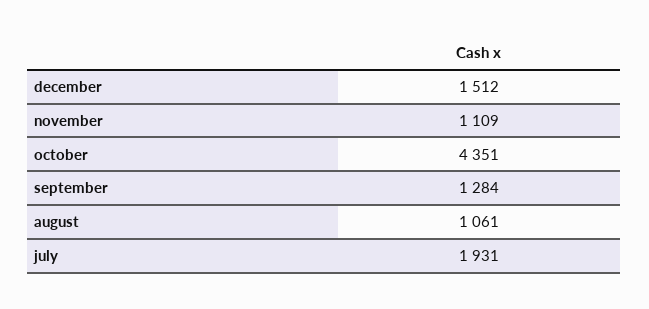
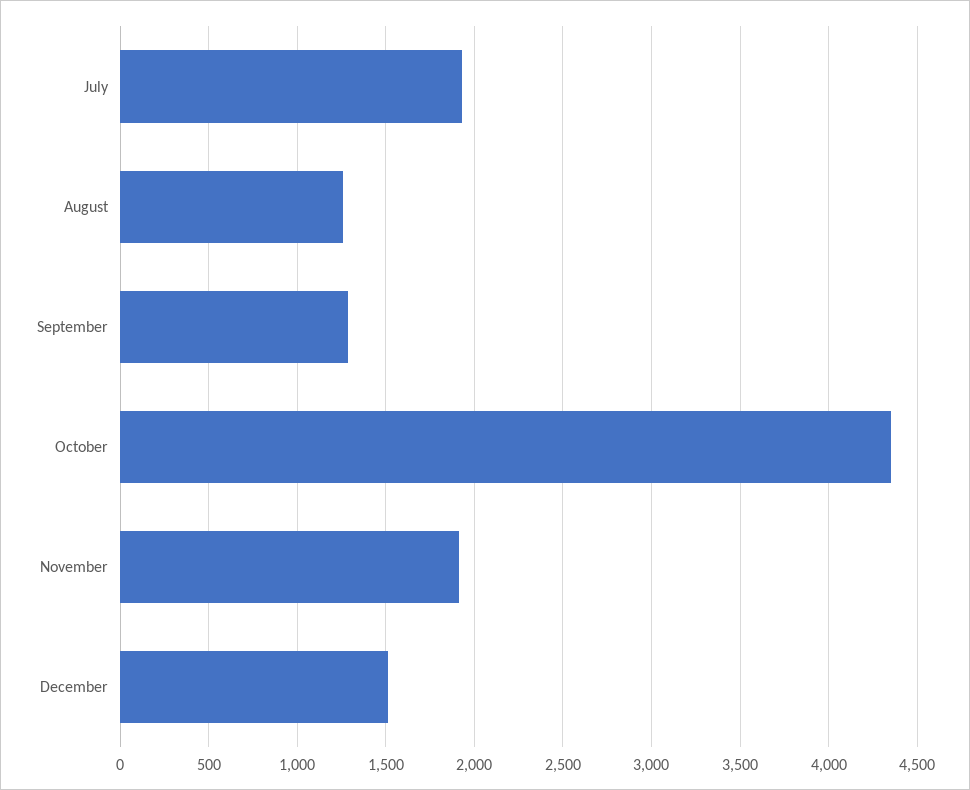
november: 1109 -> 1900
august: 1061 -> 1250

